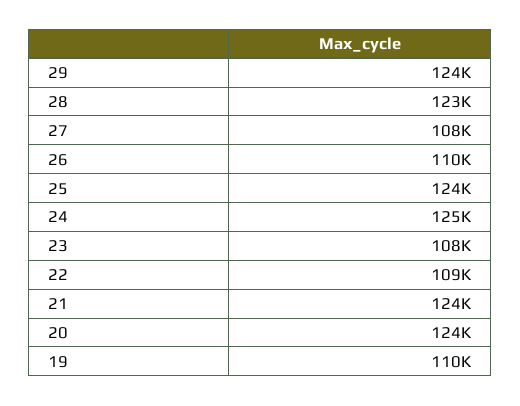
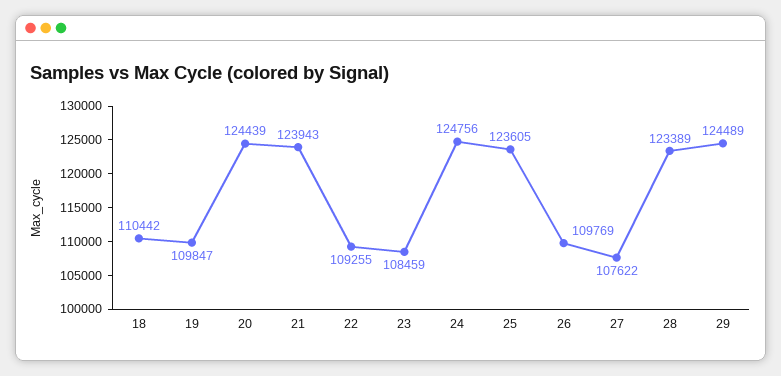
18: none -> 110442

